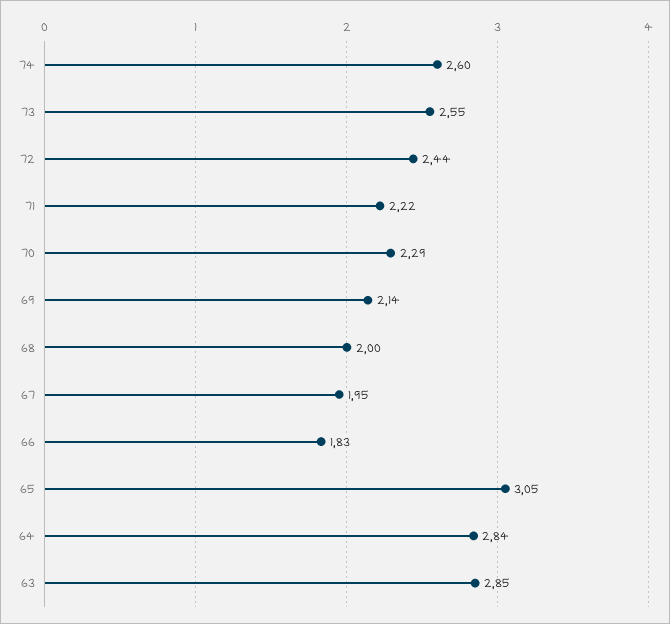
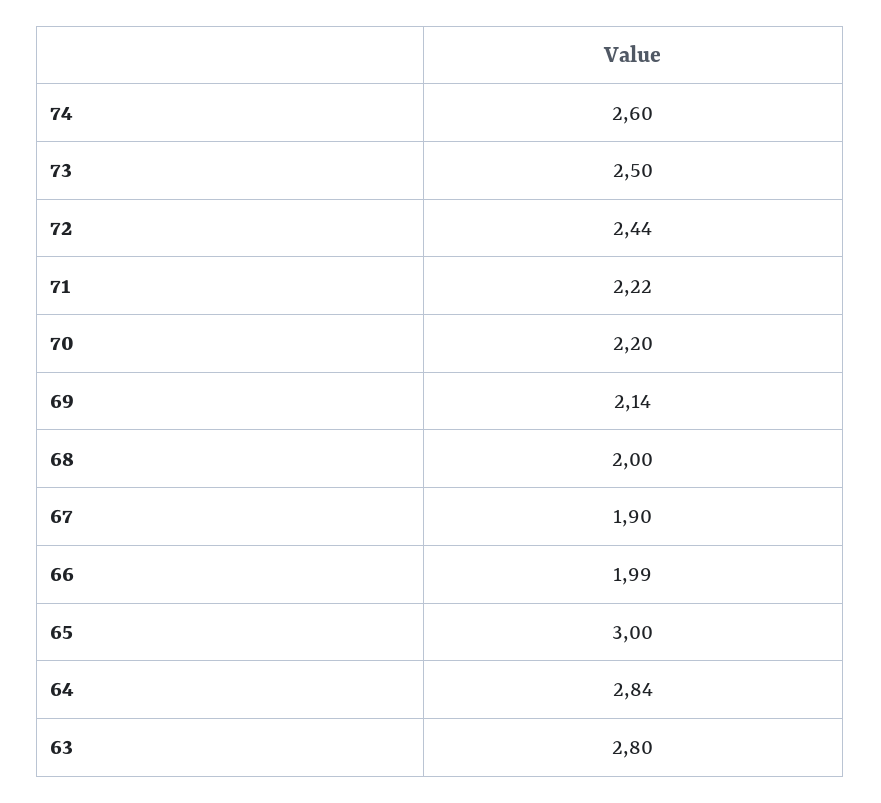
73: 2.55 -> 2.5
70: 2.29 -> 2.2
67: 1.95 -> 1.9
66: 1.83 -> 1.99
65: 3.05 -> 3
63: 2.85 -> 2.8

